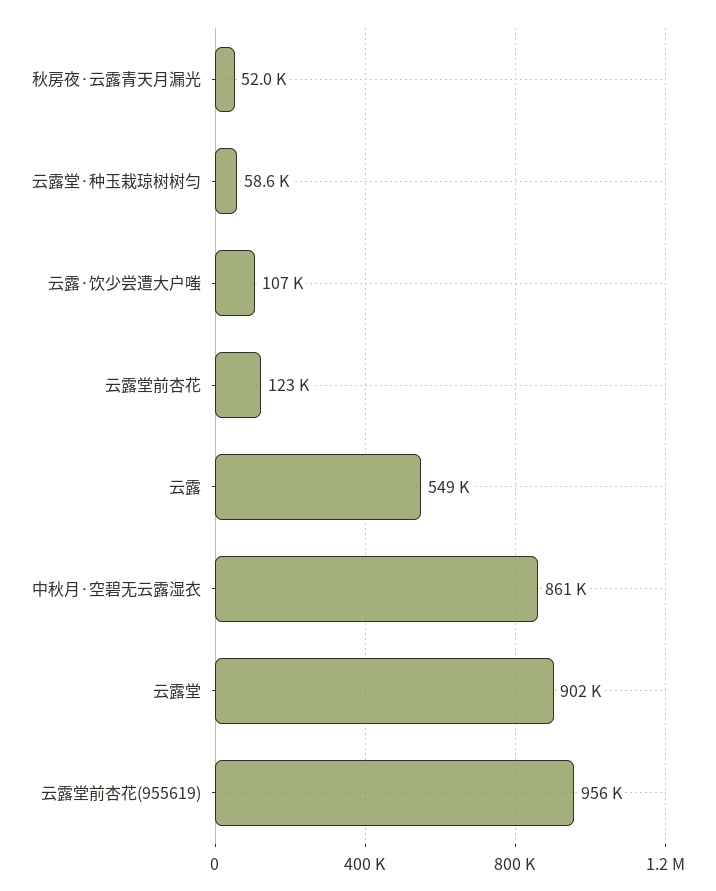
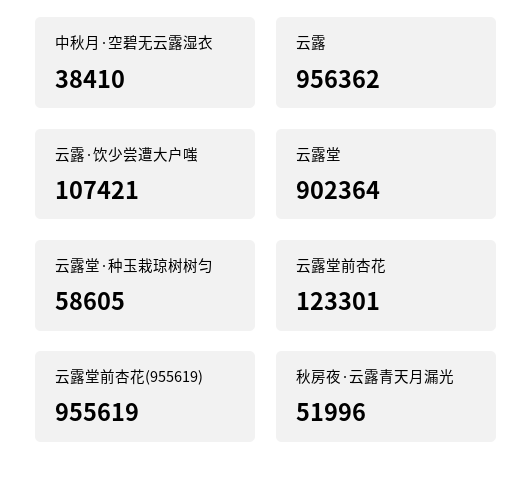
云露: 549000 -> 956362
中秋月·空碧无云露湿衣: 861000 -> 38410

